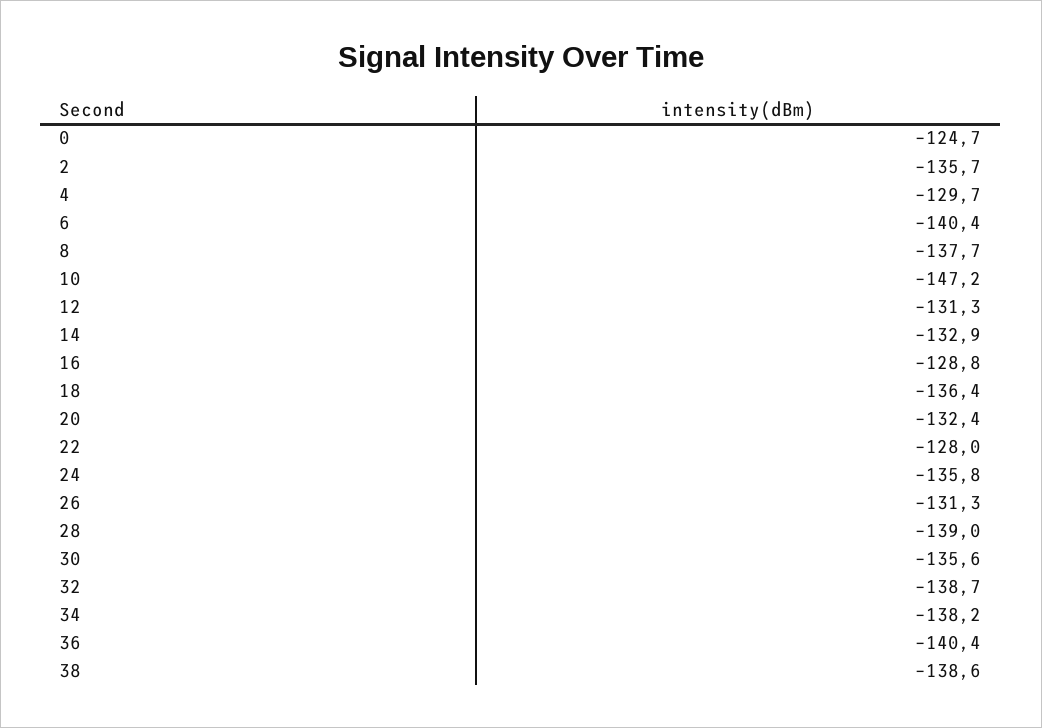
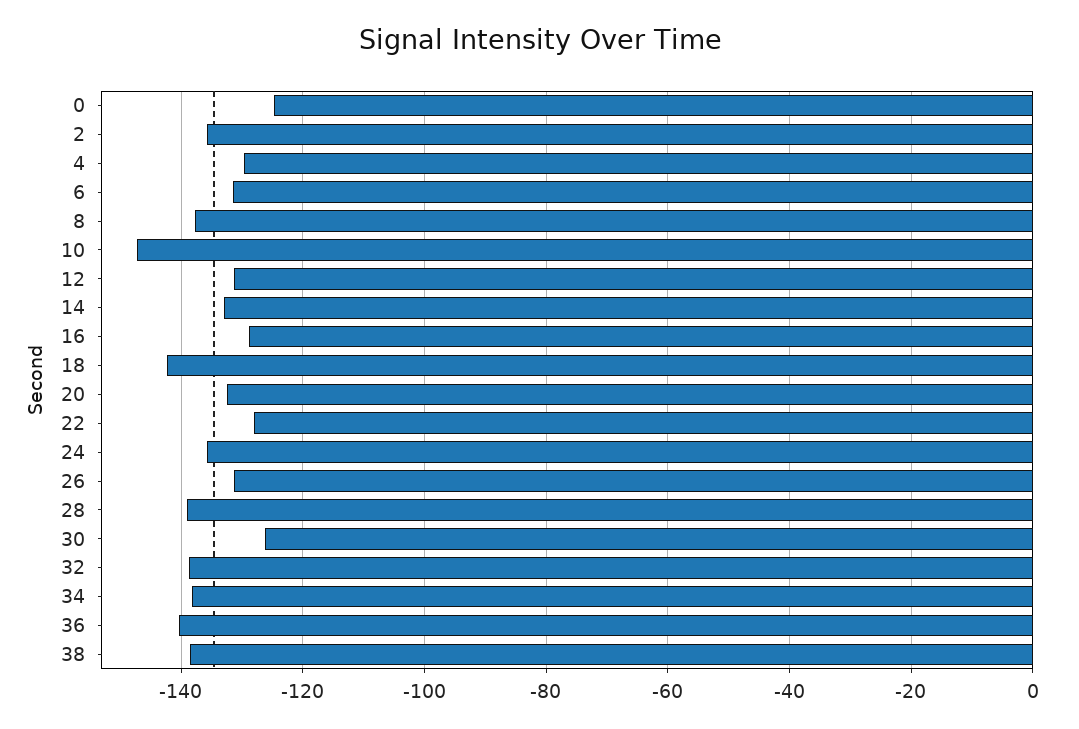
6: -140.4 -> -132
18: -136.4 -> -142
30: -135.6 -> -126

